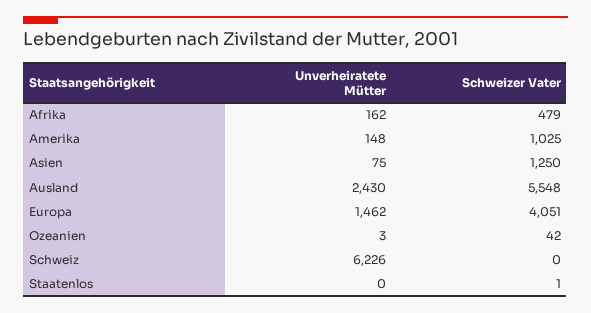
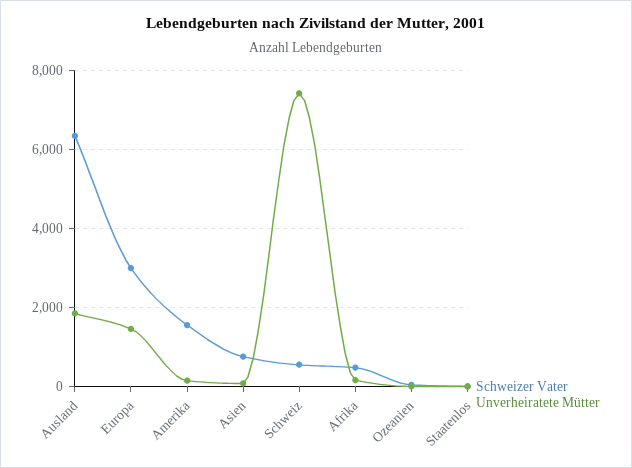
Schweizer Vater, Amerika: 1025 -> 1600
Schweizer Vater, Asien: 1250 -> 800
Unverheiratete Mütter, Ausland: 2430 -> 1800
Schweizer Vater, Ausland: 5548 -> 6400
Schweizer Vater, Europa: 4051 -> 3000
Unverheiratete Mütter, Schweiz: 6226 -> 7400
Schweizer Vater, Schweiz: 0 -> 600

